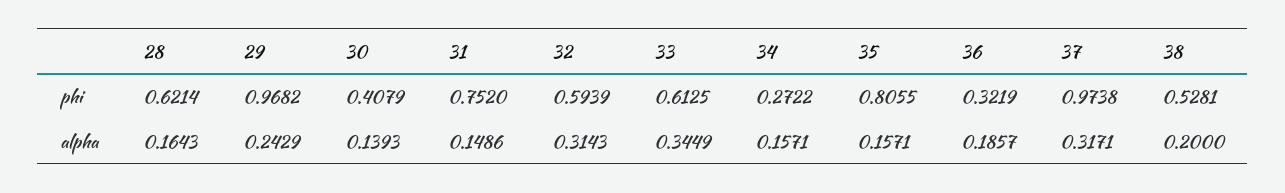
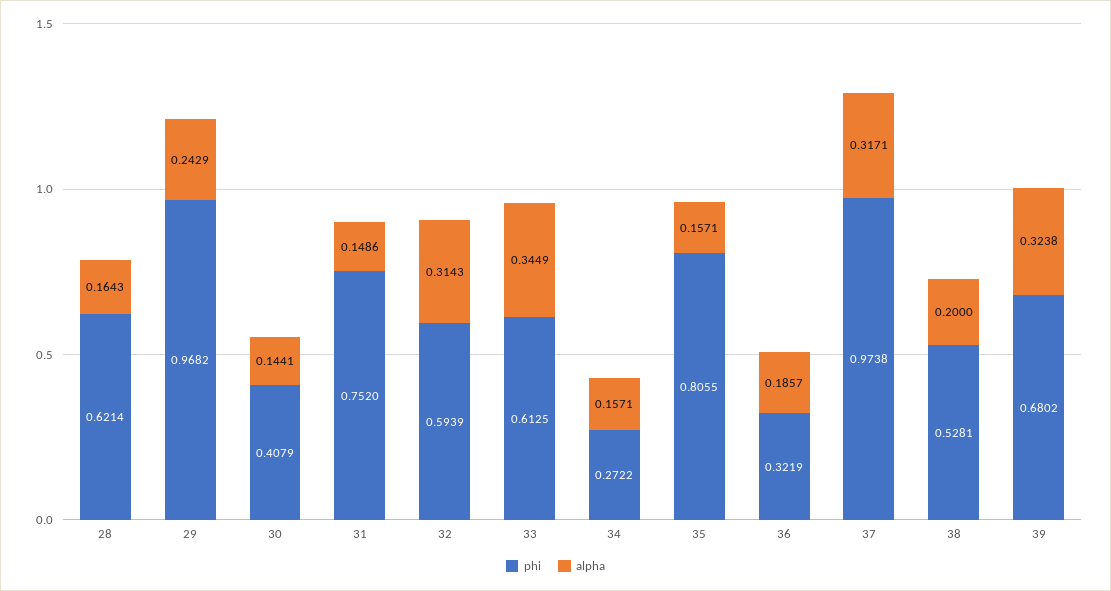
alpha, 30: 0.1393 -> 0.1441
phi, 39: none -> 0.6802
alpha, 39: none -> 0.3238

